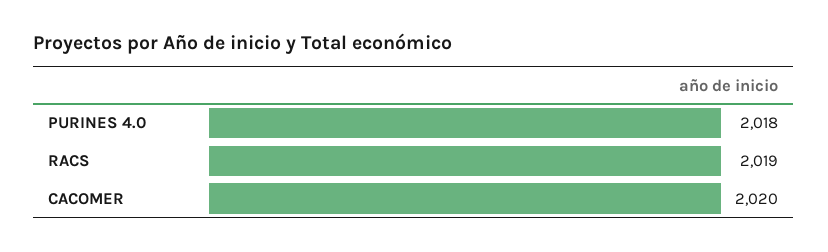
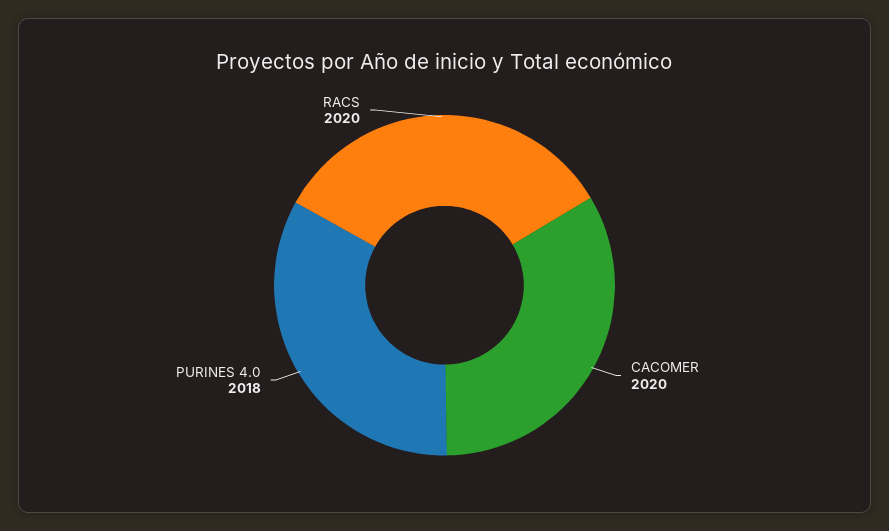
RACS: 2019 -> 2020

